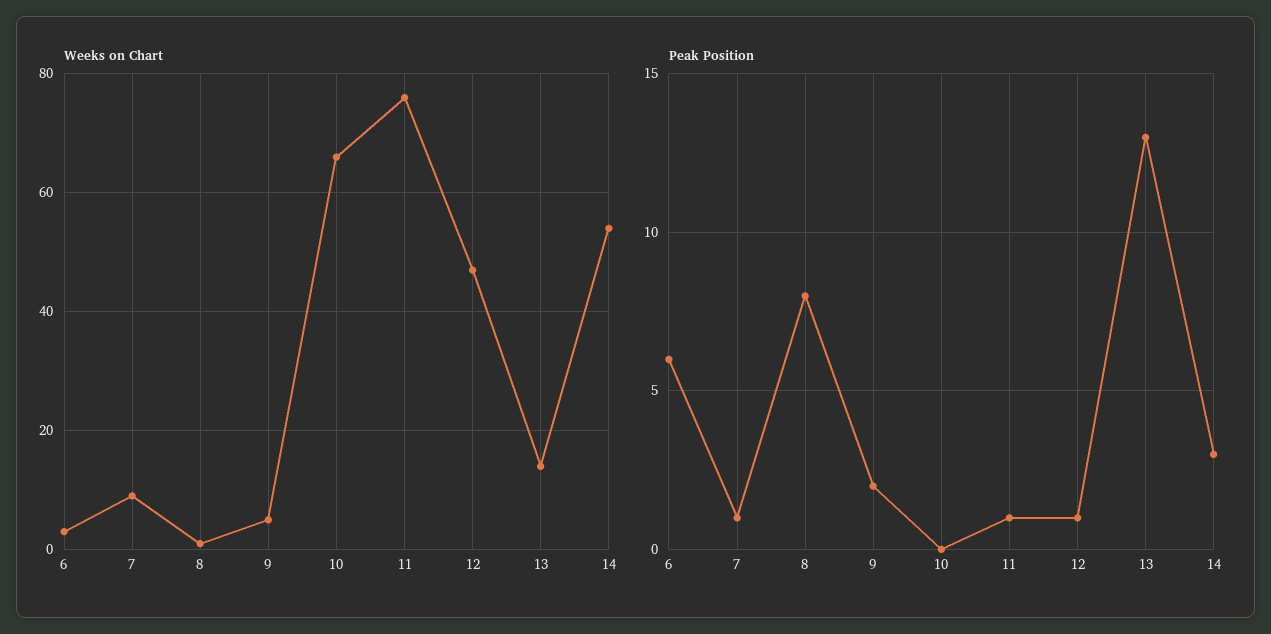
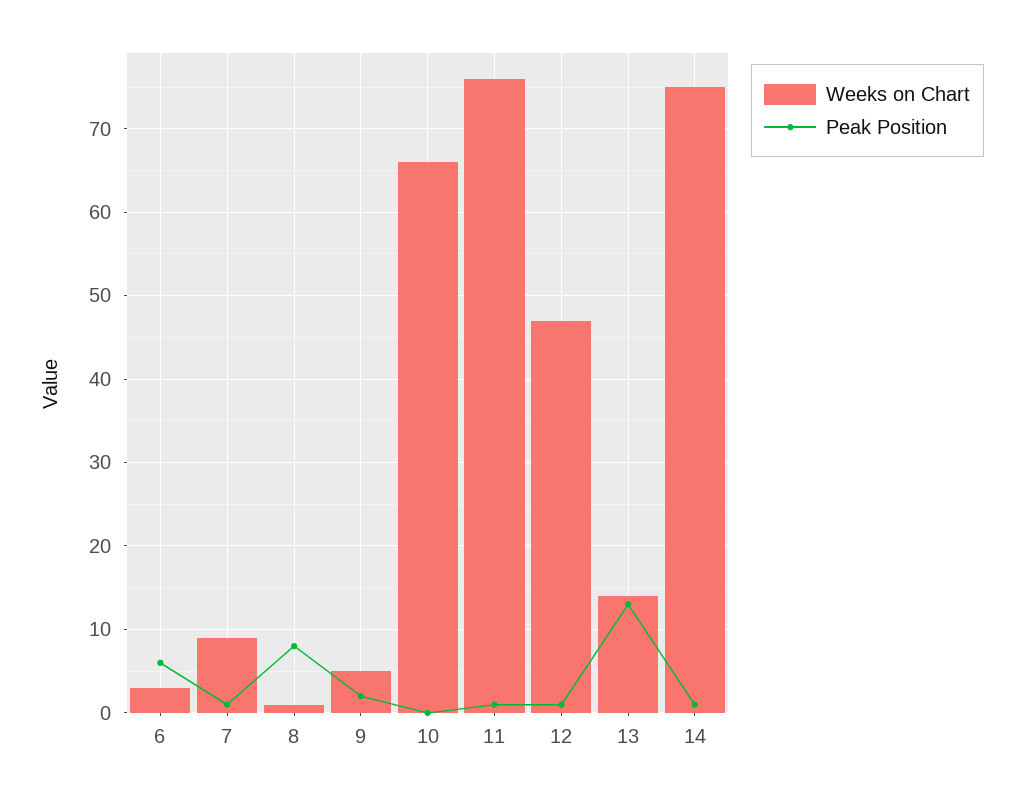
Weeks on Chart, 14: 55 -> 75
Peak Position, 14: 3 -> 1

